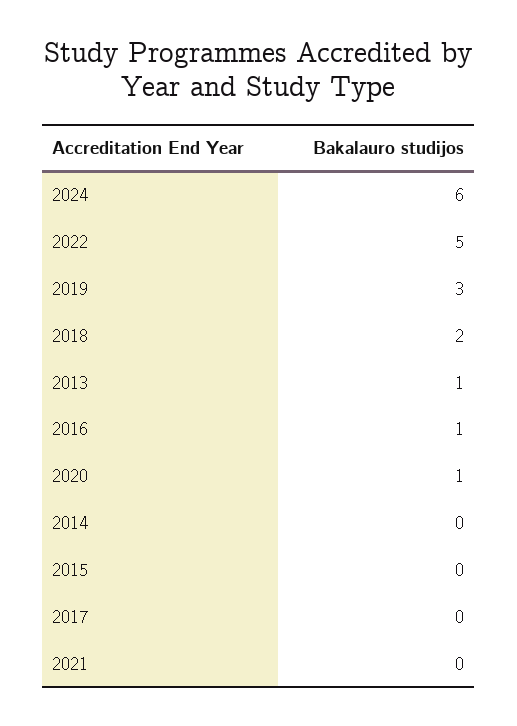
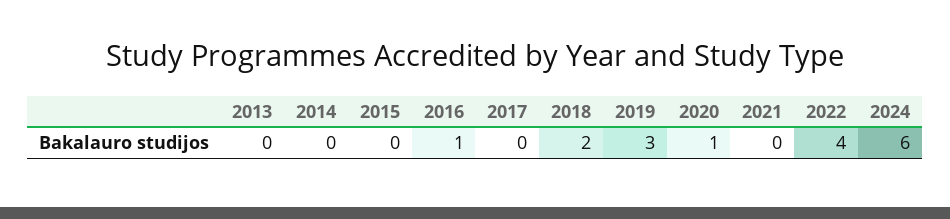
2022: 5 -> 4
2013: 1 -> 0

